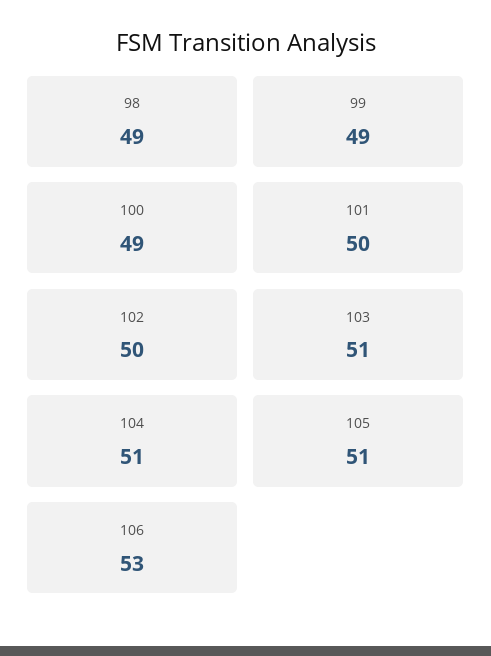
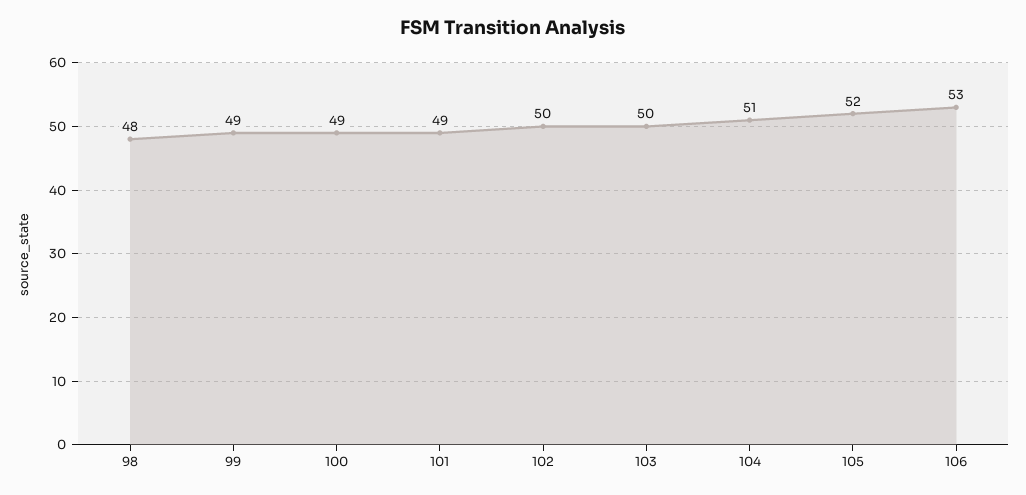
98: 49 -> 48
101: 50 -> 49
103: 51 -> 50
105: 51 -> 52

